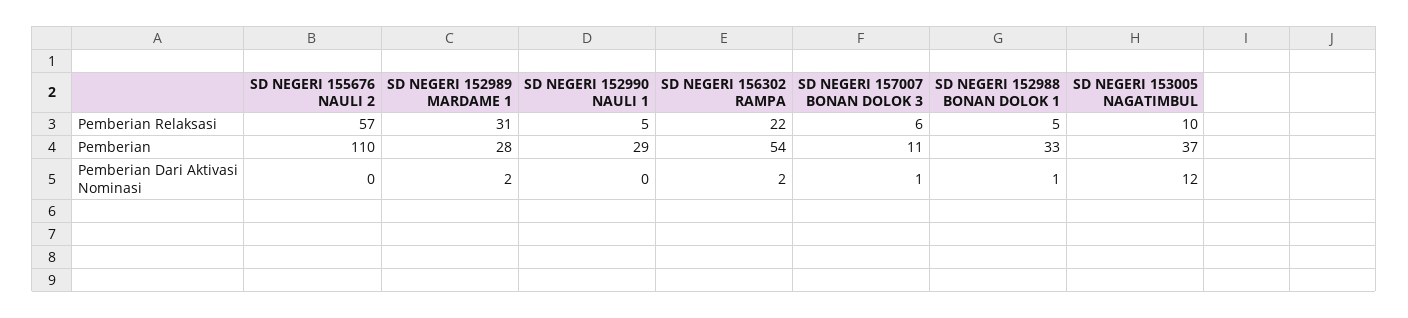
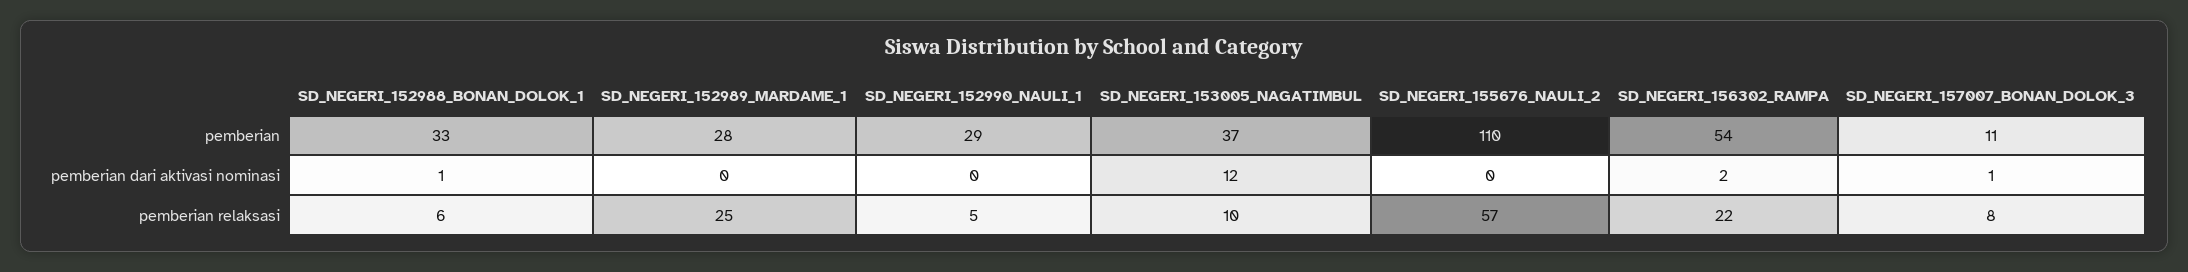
SD NEGERI 152989 MARDAME 1, Pemberian Relaksasi: 31 -> 25
SD NEGERI 157007 BONAN DOLOK 3, Pemberian Relaksasi: 6 -> 8
SD NEGERI 152988 BONAN DOLOK 1, Pemberian Relaksasi: 5 -> 6
SD NEGERI 152989 MARDAME 1, Pemberian Dari Aktivasi Nominasi: 2 -> 0

